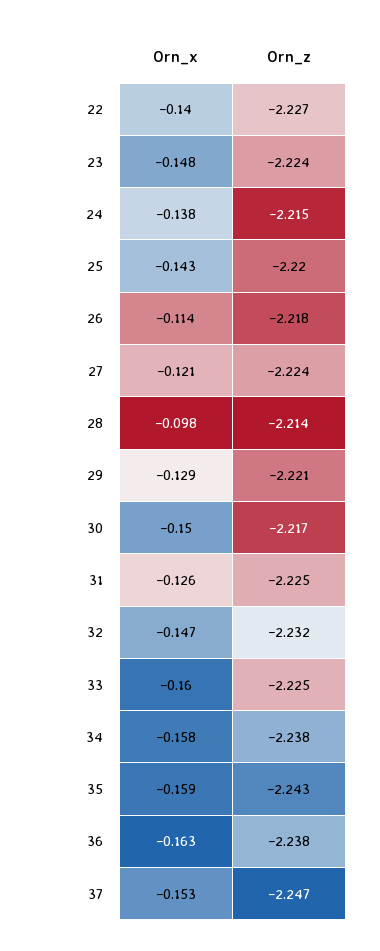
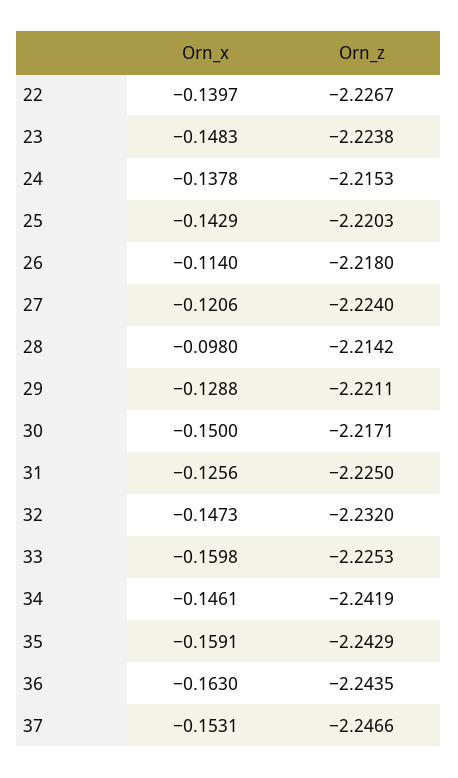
Orn_x, 34: -0.158 -> -0.1461
Orn_z, 34: -2.238 -> -2.2419
Orn_z, 36: -2.238 -> -2.2435

